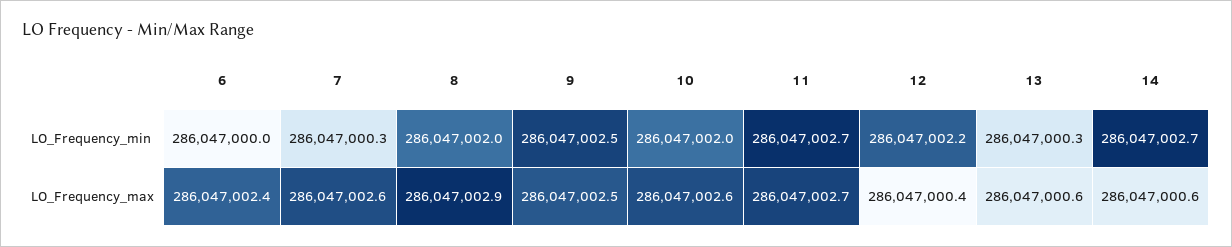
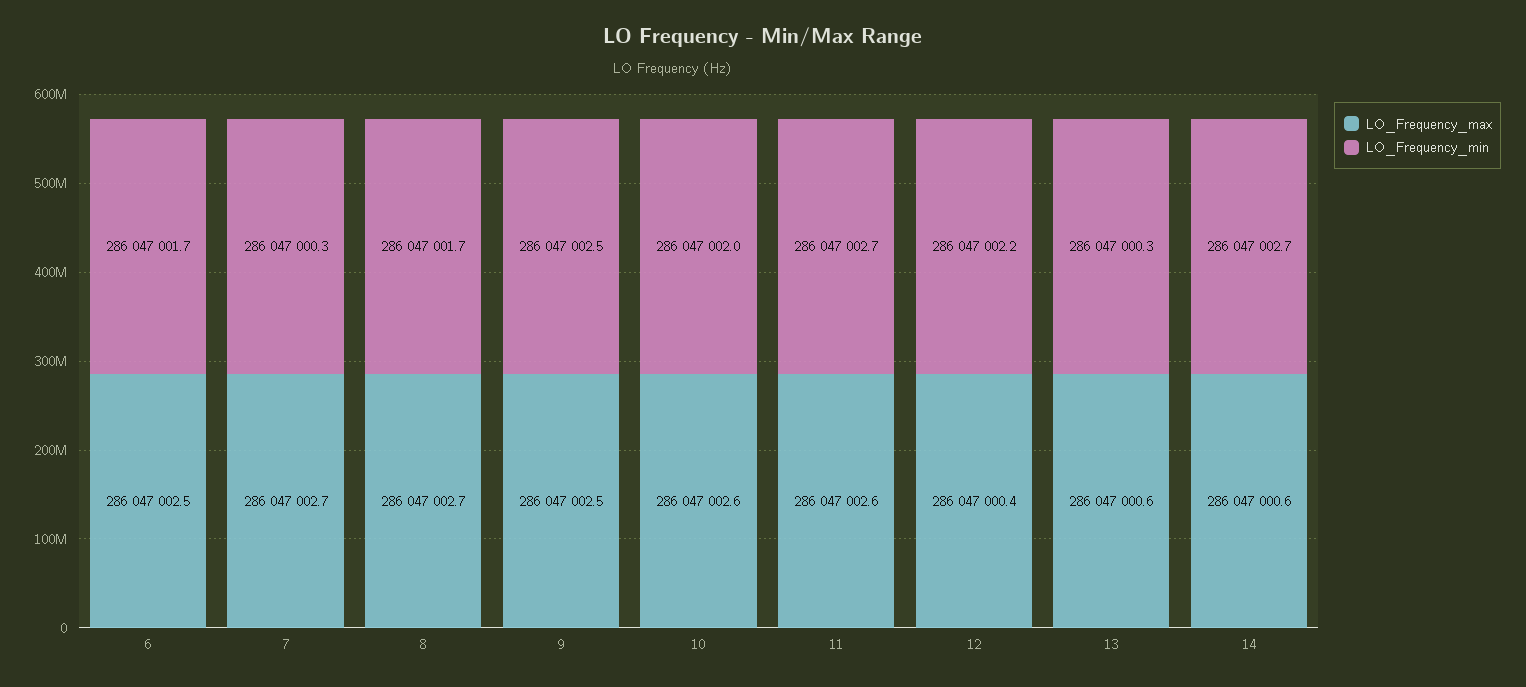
LO_Frequency_min, 6: 286047000 -> 286047001.7
LO_Frequency_min, 8: 286047002 -> 286047001.7
LO_Frequency_max, 6: 286047002.4 -> 286047002.5
LO_Frequency_max, 7: 286047002.6 -> 286047002.7
LO_Frequency_max, 8: 286047002.9 -> 286047002.7
LO_Frequency_max, 11: 286047002.7 -> 286047002.6

